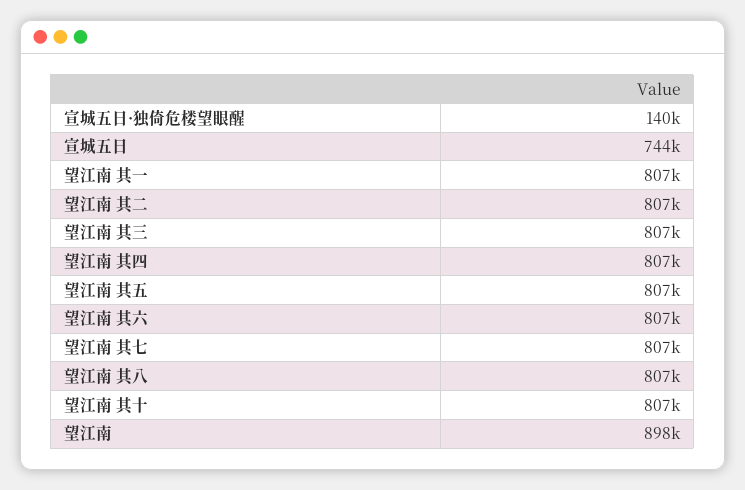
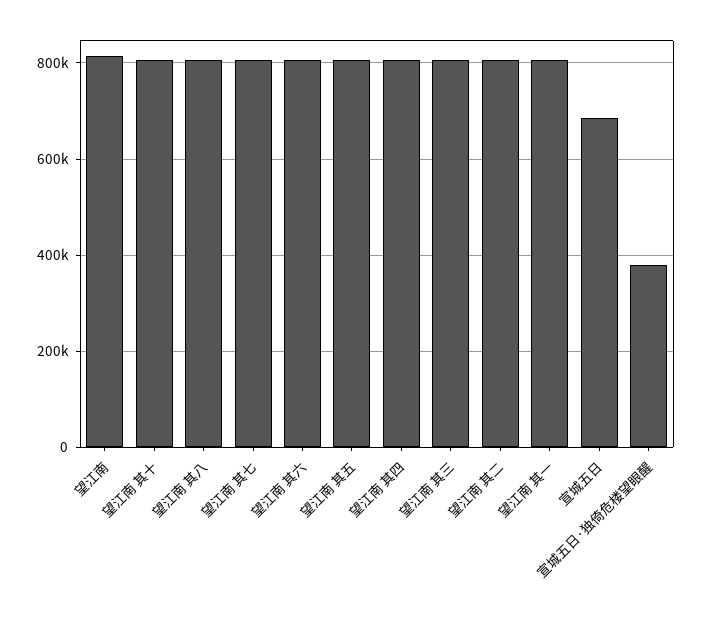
宣城五日·独倚危楼望眼醒: 140000 -> 380000
宣城五日: 744000 -> 680000
望江南: 898000 -> 820000

